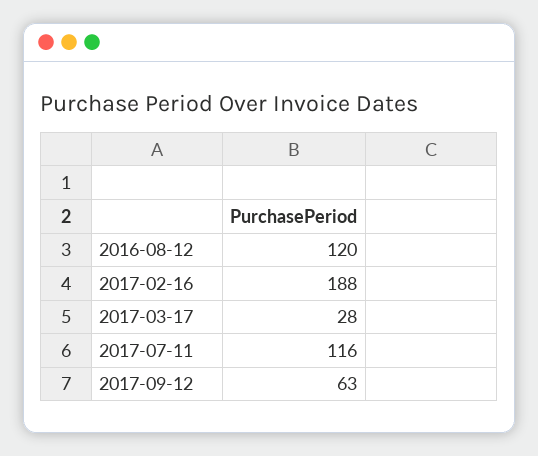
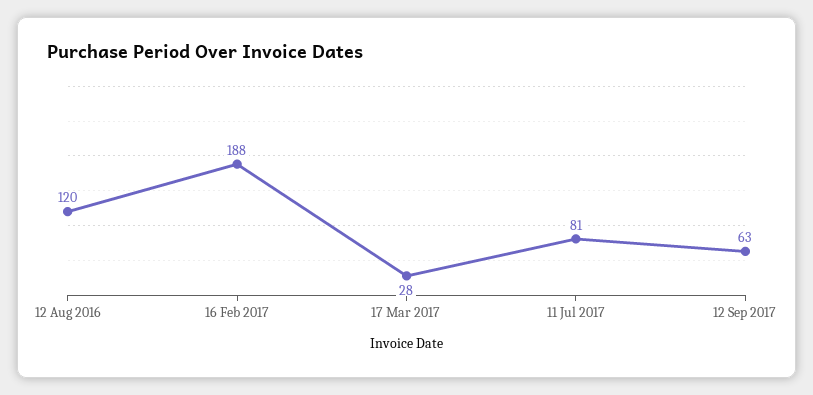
2017-07-11: 116 -> 81

